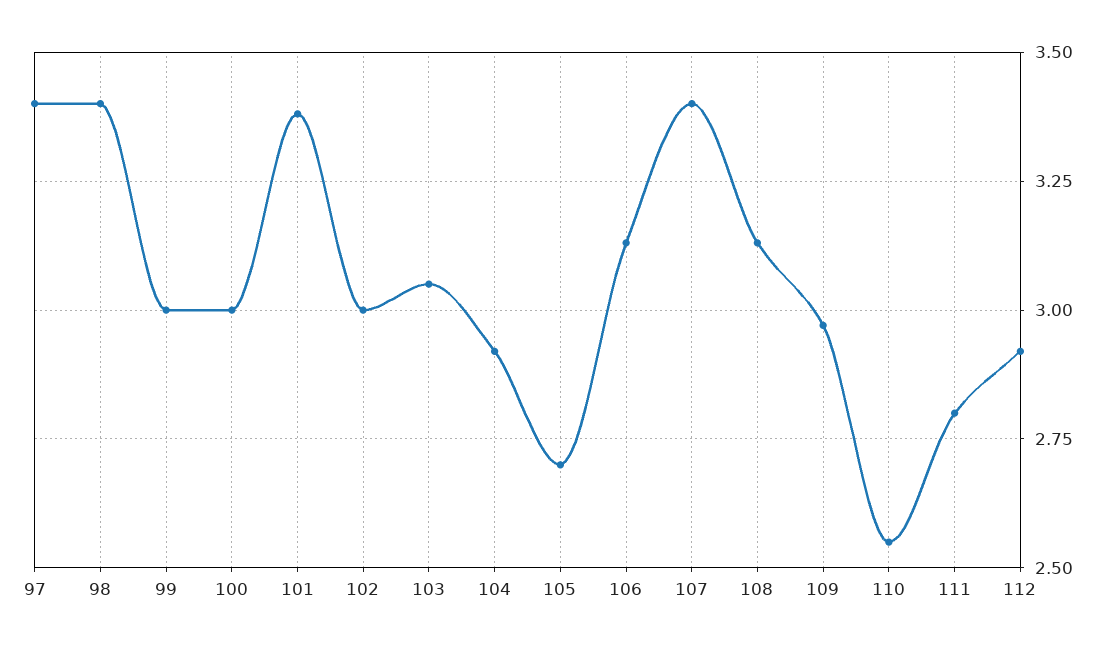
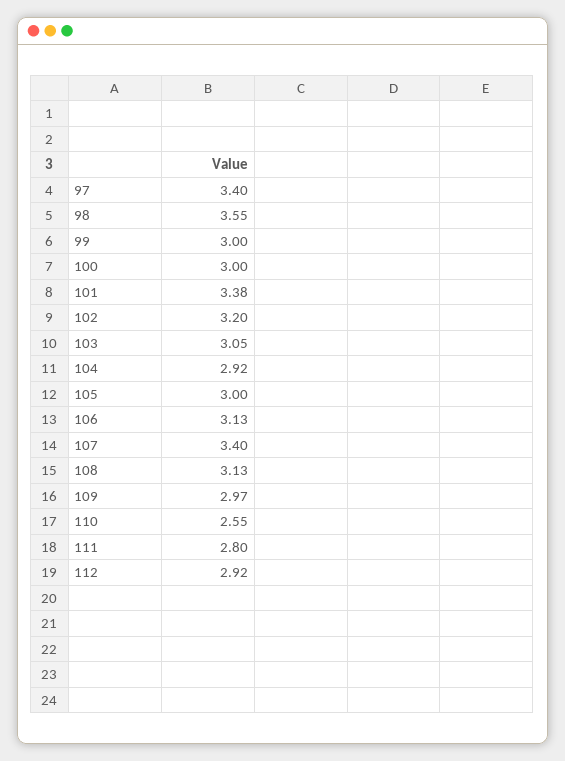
98: 3.4 -> 3.55
102: 3 -> 3.2
105: 2.7 -> 3

